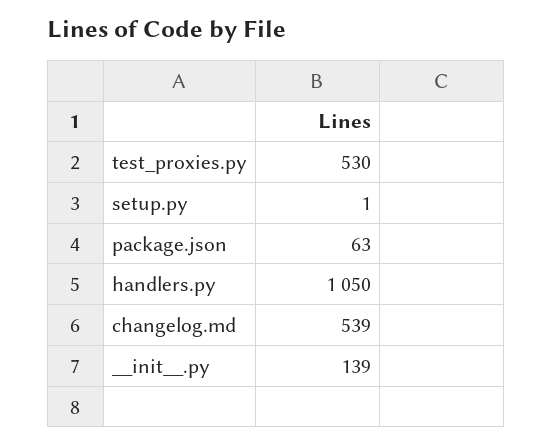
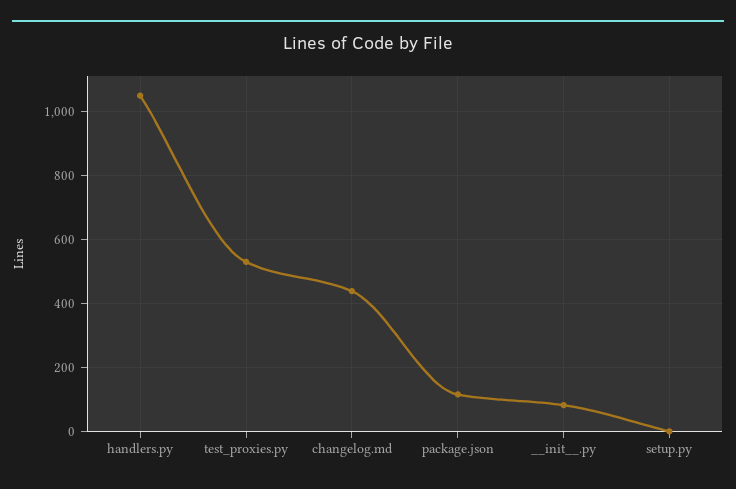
package.json: 63 -> 120
changelog.md: 539 -> 440
__init__.py: 139 -> 80

